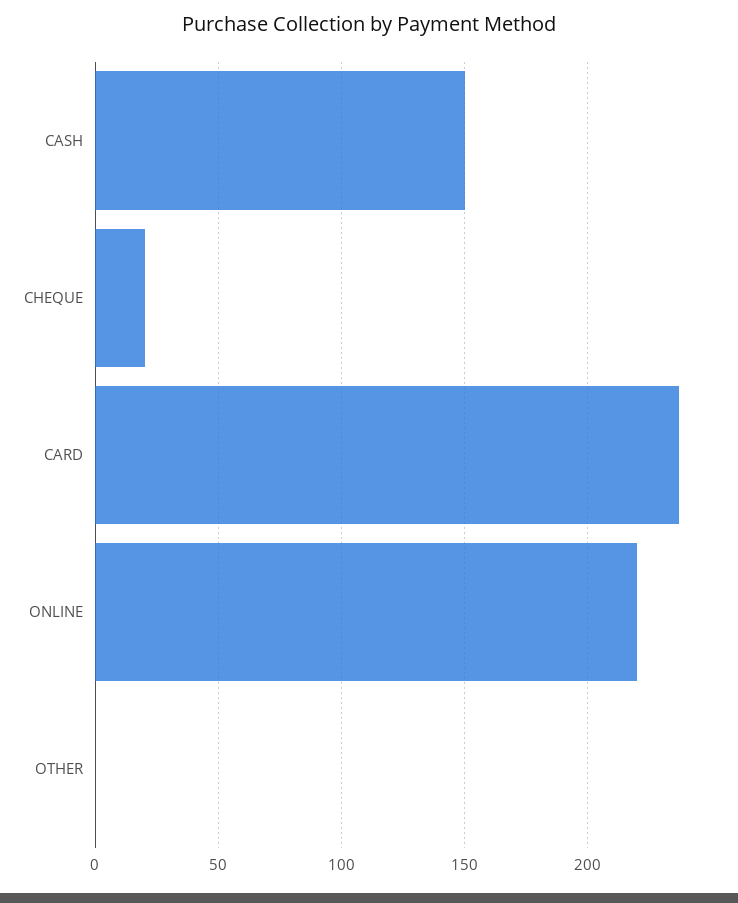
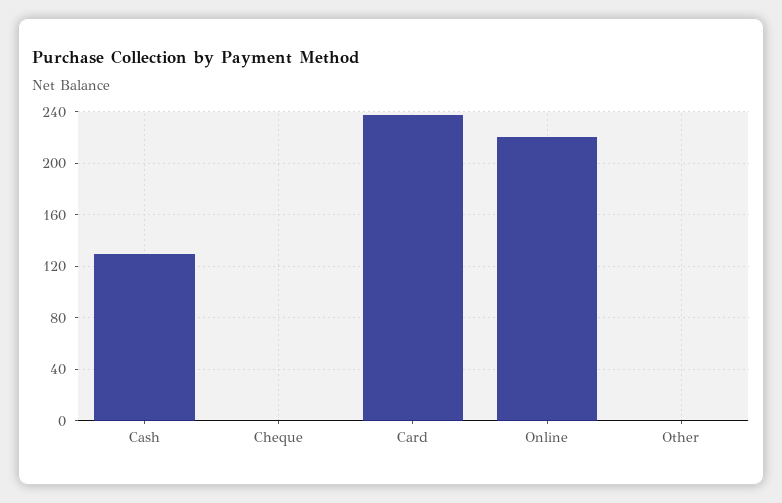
CASH: 150 -> 130
CHEQUE: 20 -> 0

